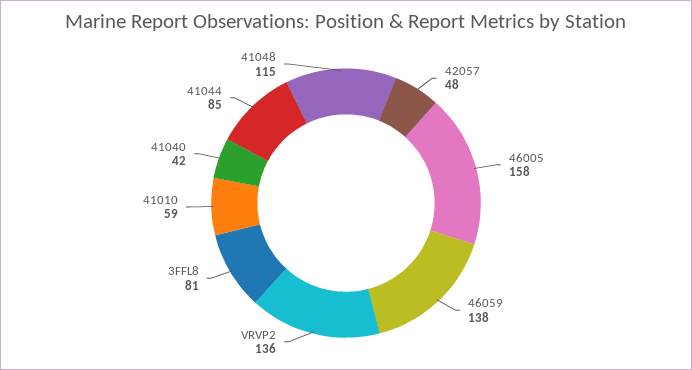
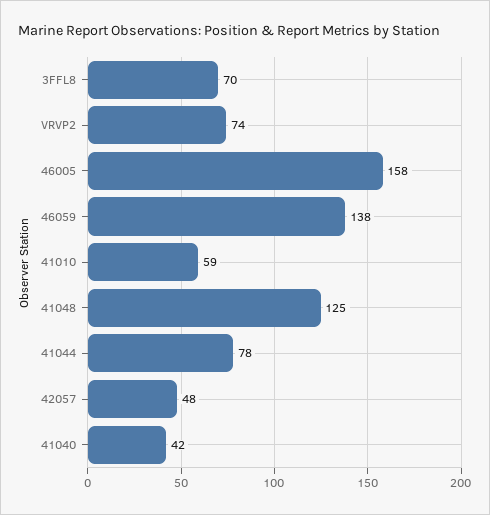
VRVP2: 136 -> 74
3FFL8: 81 -> 70
41044: 85 -> 78
41048: 115 -> 125

